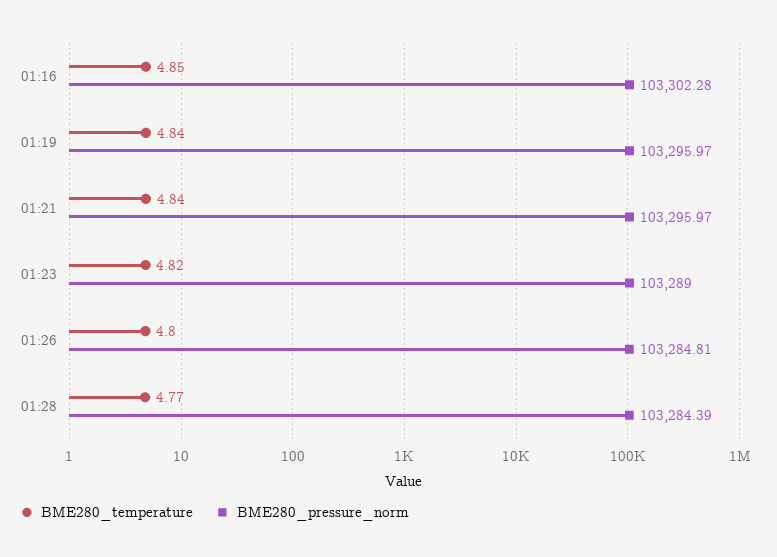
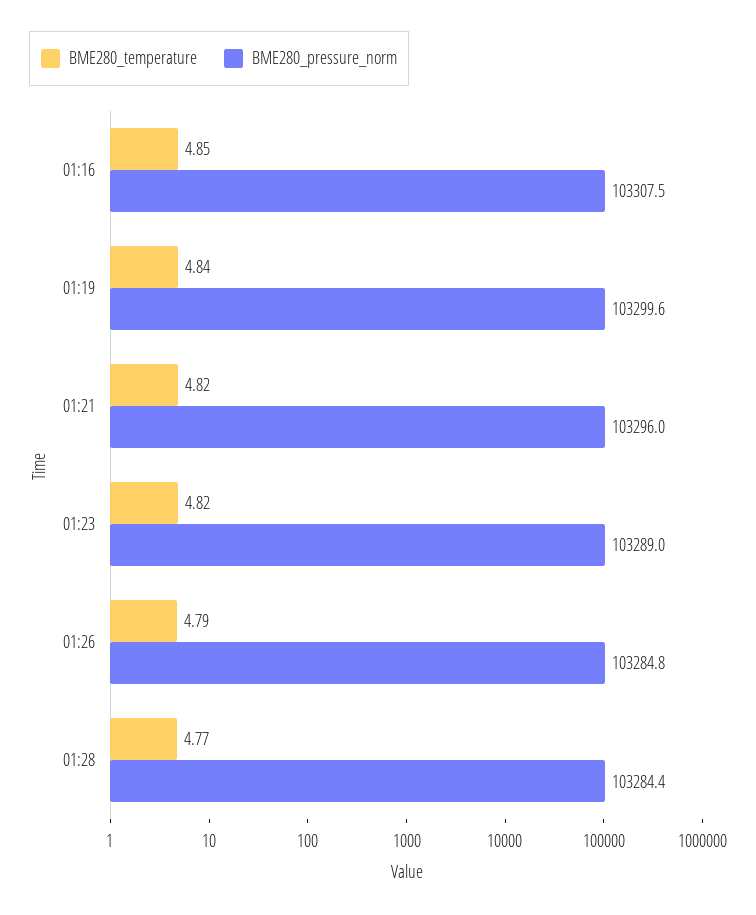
BME280_pressure_norm, 01:16: 103302.28 -> 103307.5
BME280_pressure_norm, 01:19: 103295.97 -> 103299.6
BME280_temperature, 01:21: 4.84 -> 4.82
BME280_temperature, 01:26: 4.8 -> 4.79

